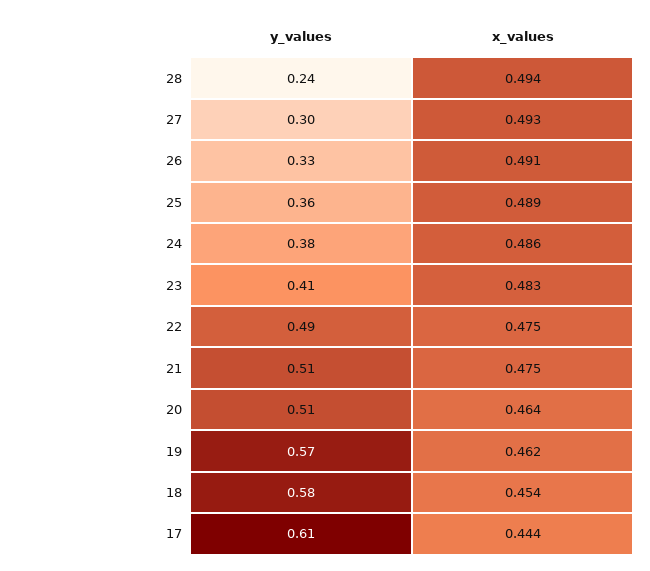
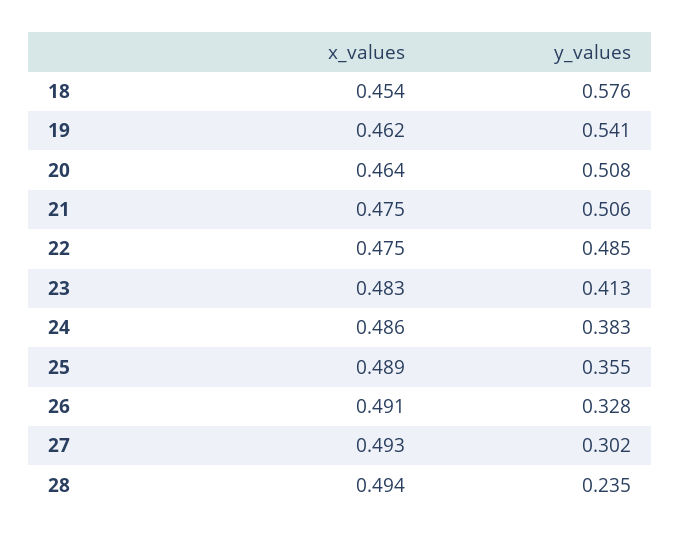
y_values, 19: 0.57 -> 0.541
y_values, 17: 0.61 -> none
x_values, 17: 0.444 -> none

